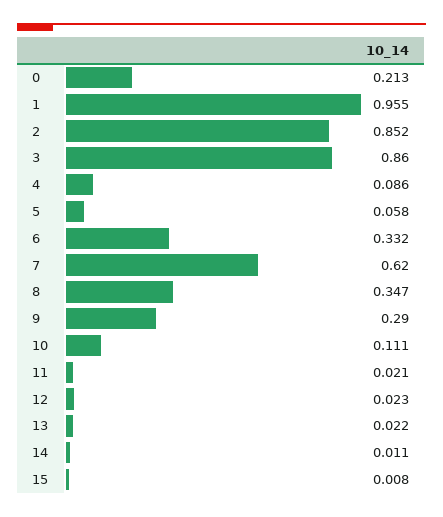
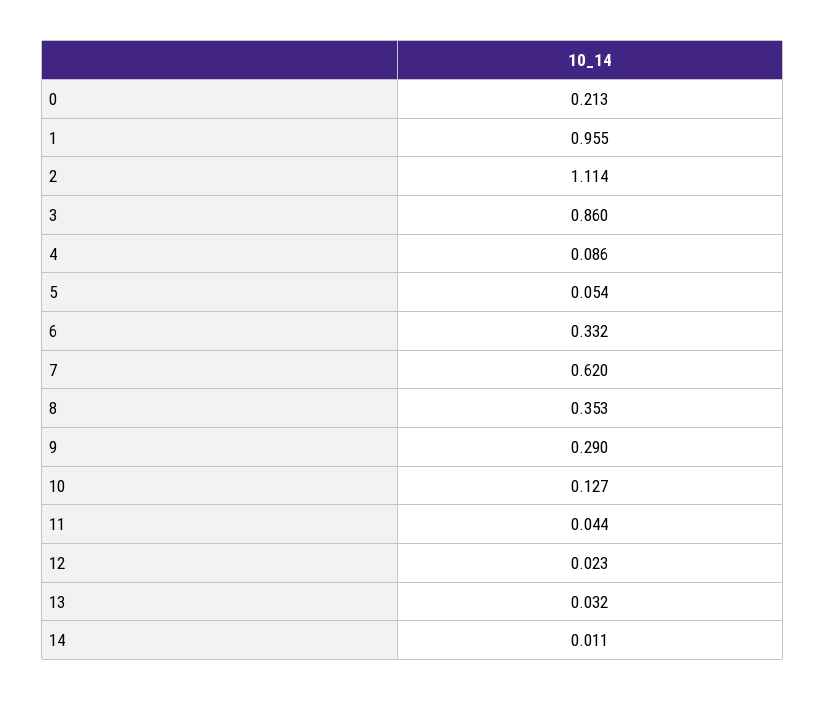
2: 0.852 -> 1.114
5: 0.058 -> 0.054
8: 0.347 -> 0.353
10: 0.111 -> 0.127
11: 0.021 -> 0.044
13: 0.022 -> 0.032
15: 0.008 -> none

